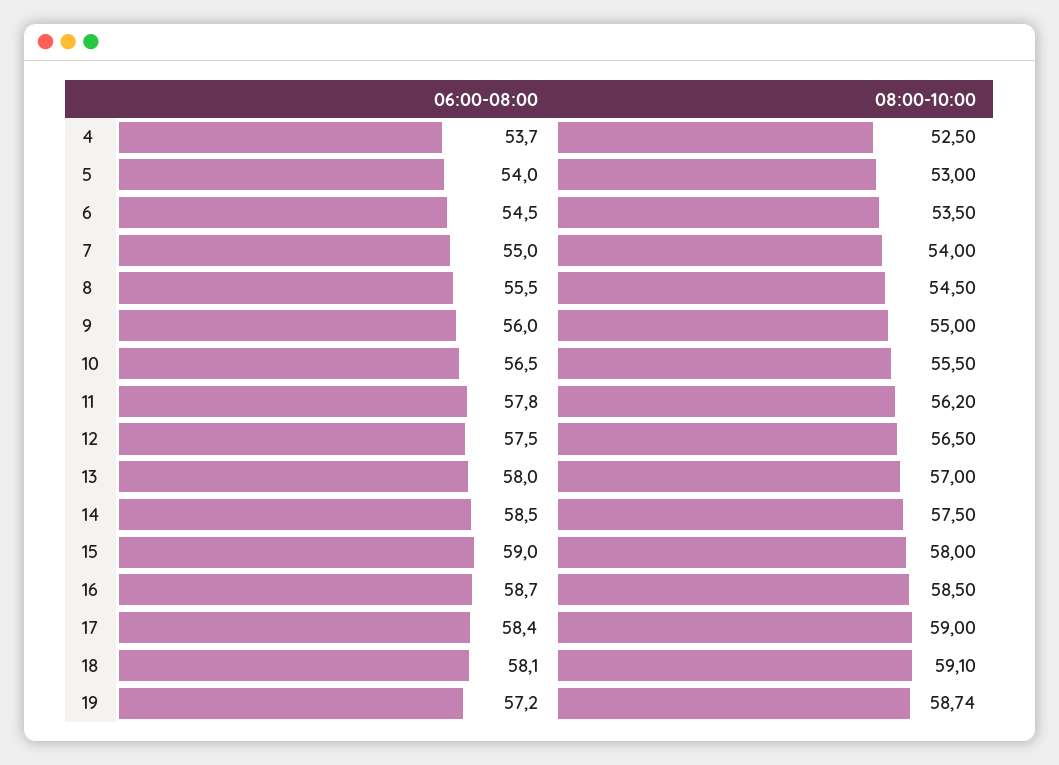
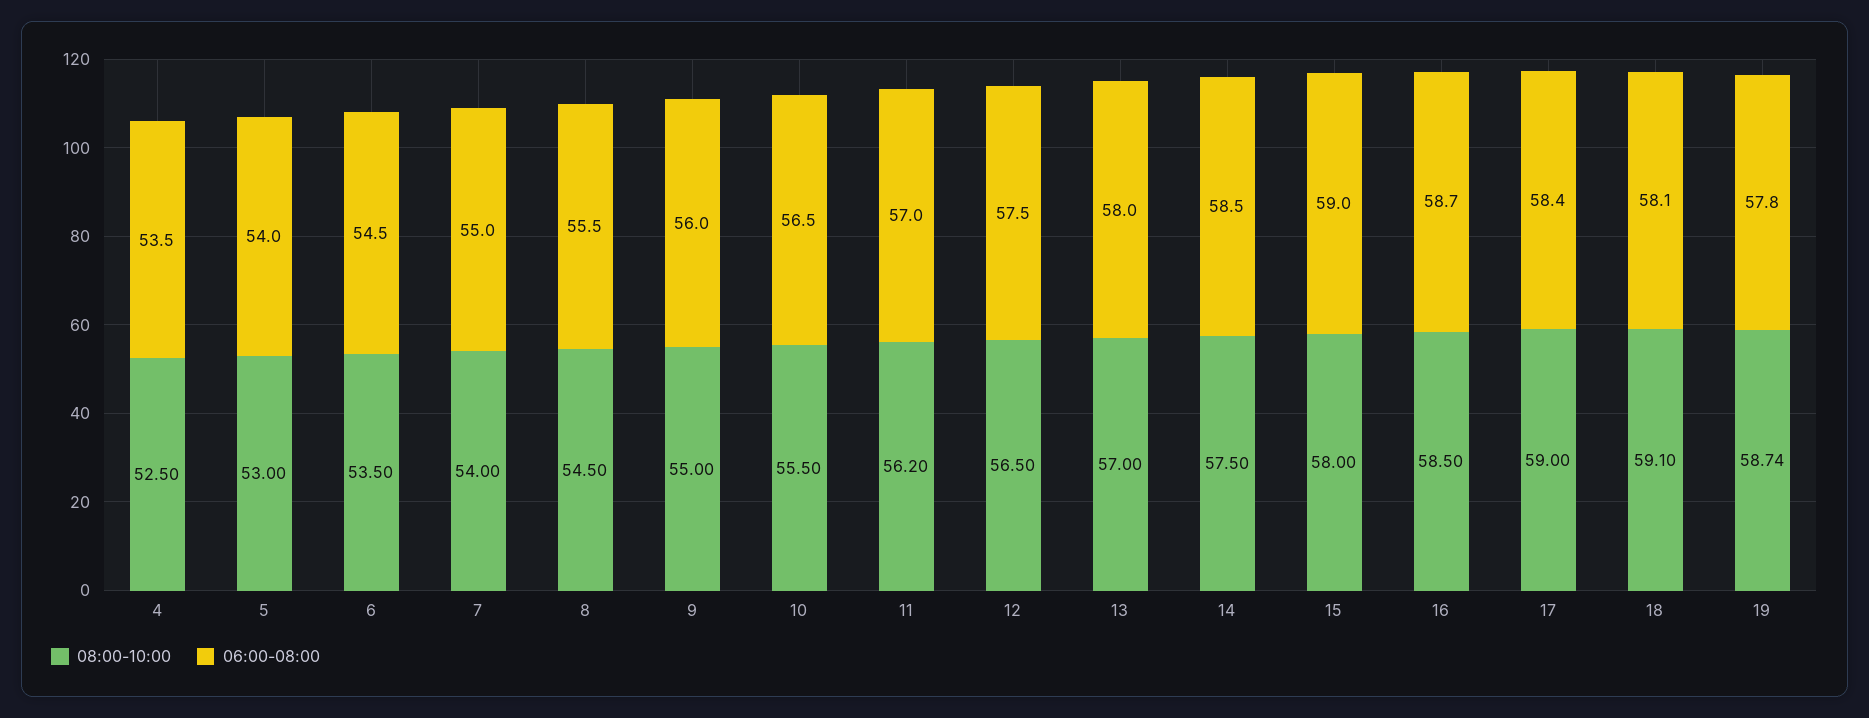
06:00-08:00, 4: 53.7 -> 53.5
06:00-08:00, 11: 57.8 -> 57
06:00-08:00, 19: 57.2 -> 57.8

